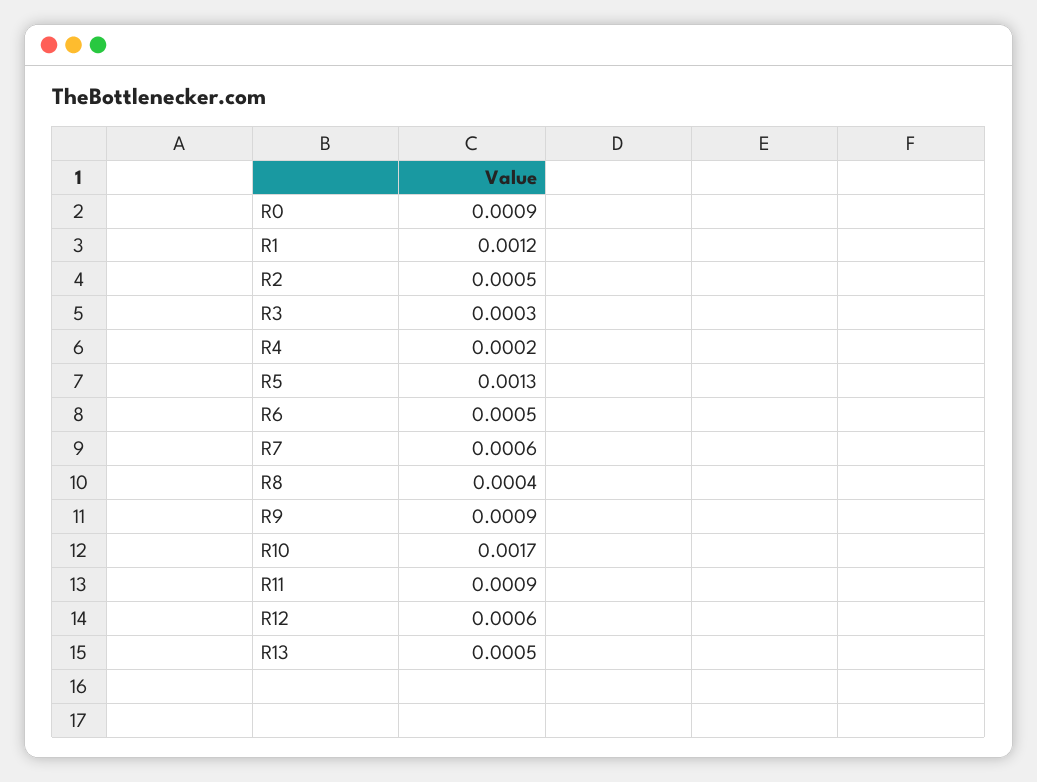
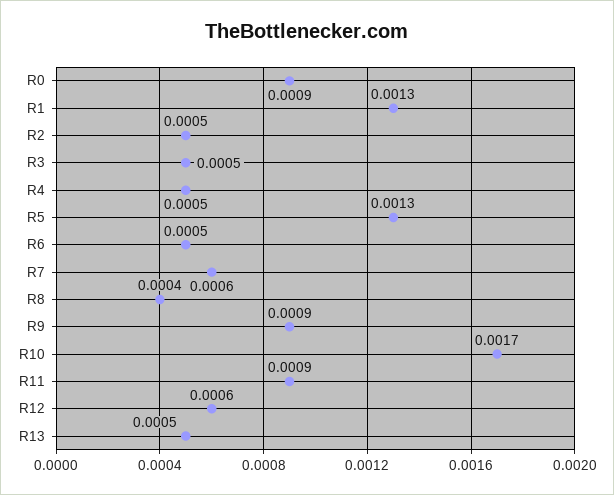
R1: 0.0012 -> 0.0013
R3: 0.0003 -> 0.0005
R4: 0.0002 -> 0.0005

